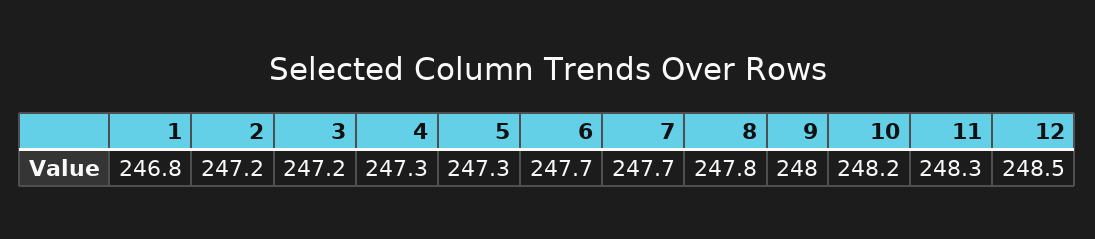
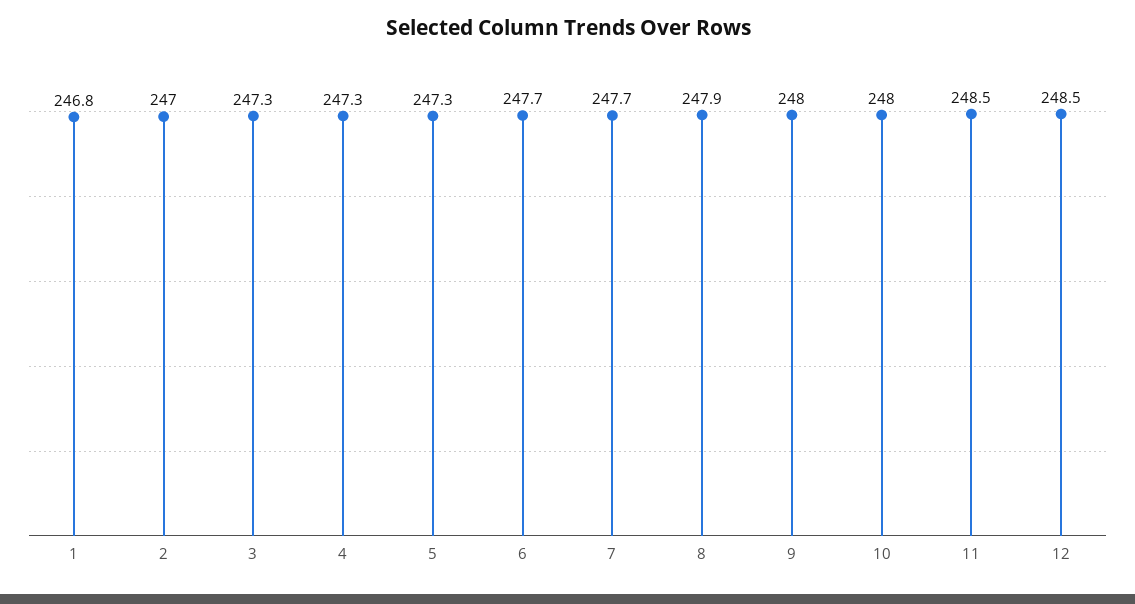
2: 247.2 -> 247
3: 247.2 -> 247.3
8: 247.8 -> 247.9
10: 248.2 -> 248
11: 248.3 -> 248.5

